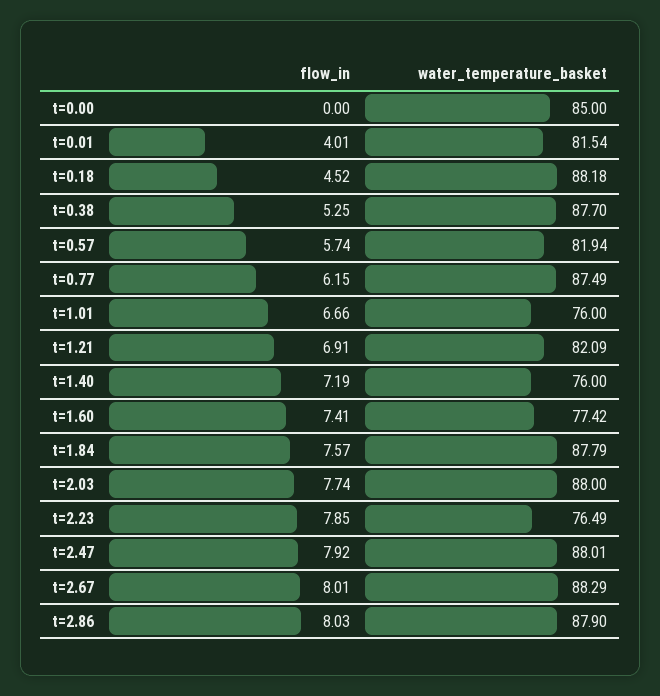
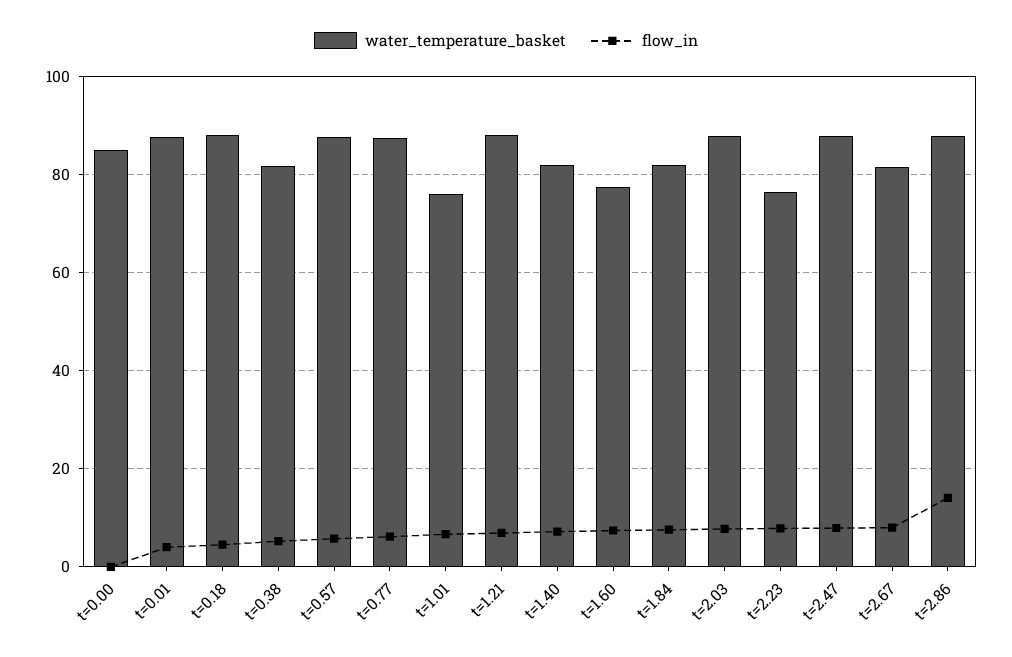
water_temperature_basket, t=0.01: 81.54 -> 88
water_temperature_basket, t=0.38: 87.7 -> 82
water_temperature_basket, t=0.57: 81.94 -> 88
water_temperature_basket, t=1.21: 82.09 -> 88
water_temperature_basket, t=1.40: 76 -> 82
water_temperature_basket, t=1.84: 87.79 -> 82
water_temperature_basket, t=2.67: 88.29 -> 82
flow_in, t=2.86: 8.03 -> 14

